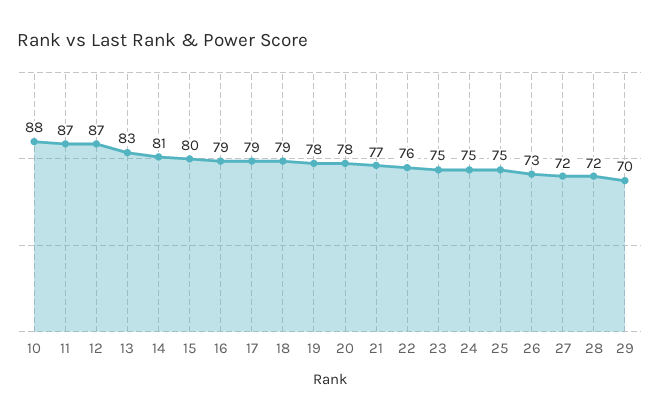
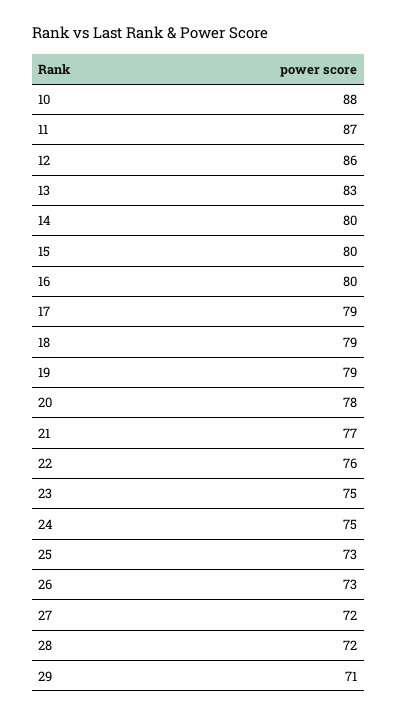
12: 87 -> 86
14: 81 -> 80
16: 79 -> 80
19: 78 -> 79
25: 75 -> 73
29: 70 -> 71

